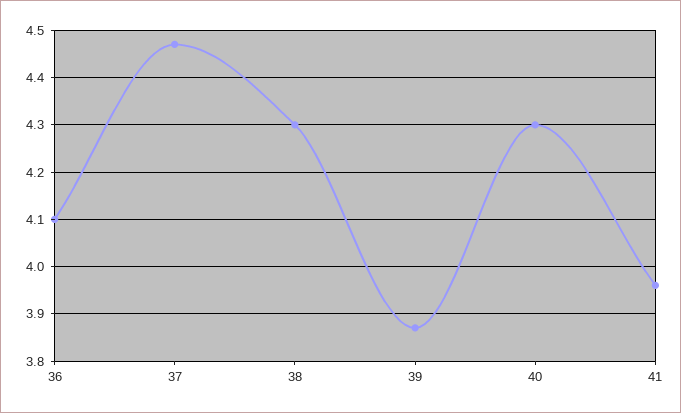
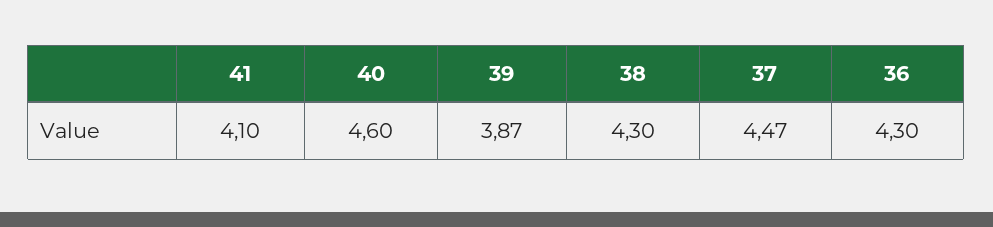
36: 4.1 -> 4.3
40: 4.3 -> 4.6
41: 3.95 -> 4.1

